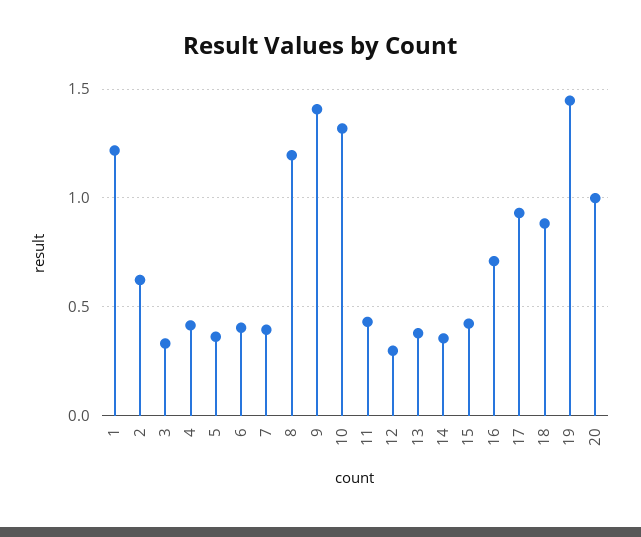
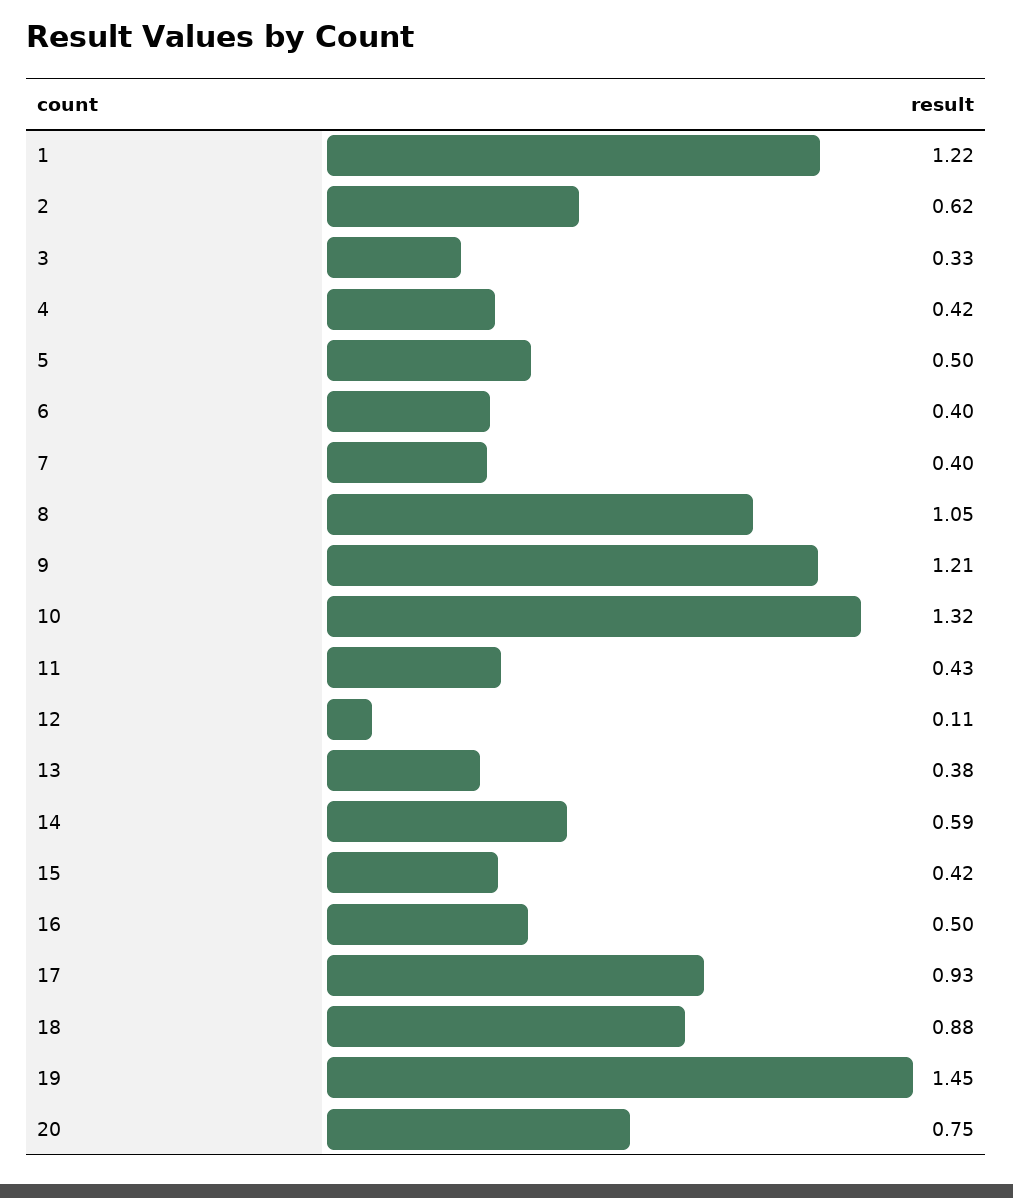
5: 0.35 -> 0.5
8: 1.2 -> 1.05
9: 1.4 -> 1.21
12: 0.3 -> 0.11
14: 0.35 -> 0.59
16: 0.7 -> 0.5
20: 1 -> 0.75

